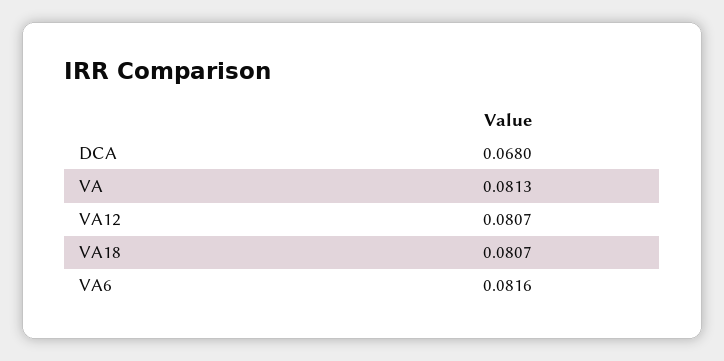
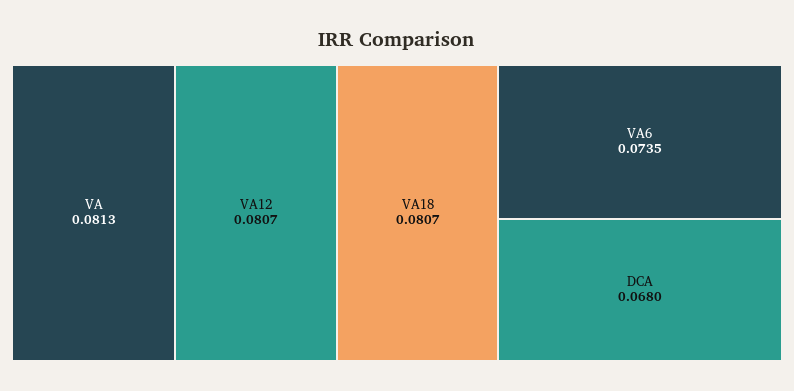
VA6: 0.0816 -> 0.0735

